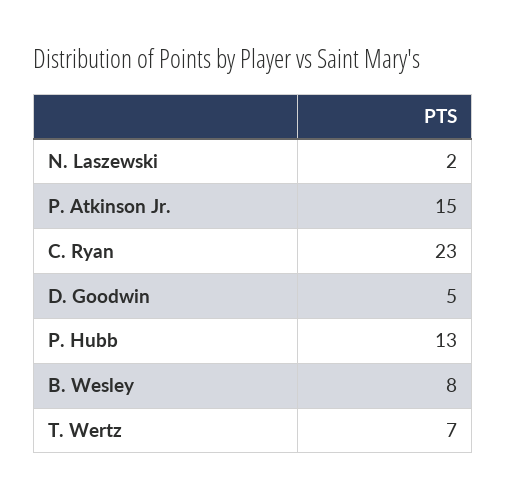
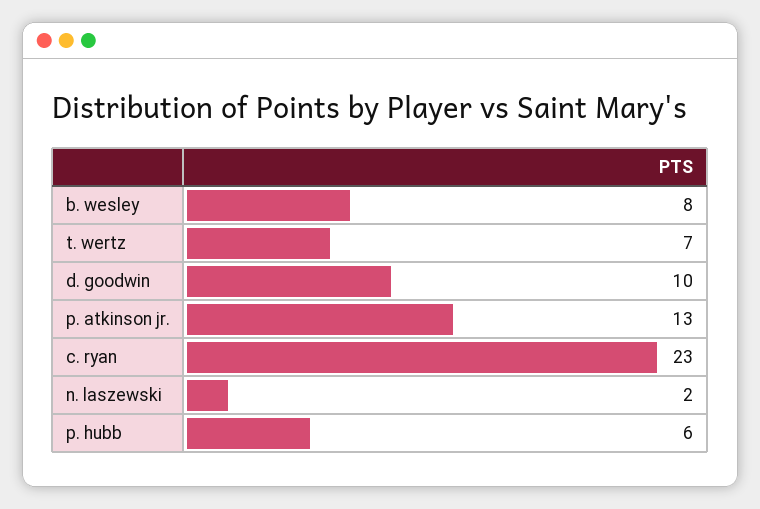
P. Atkinson Jr.: 15 -> 13
D. Goodwin: 5 -> 10
P. Hubb: 13 -> 6

